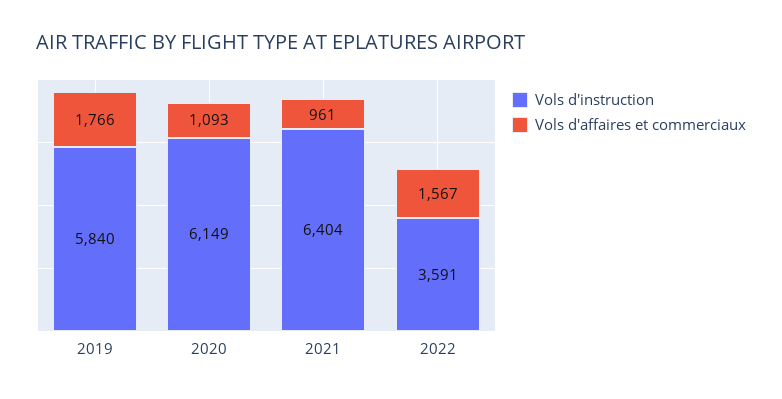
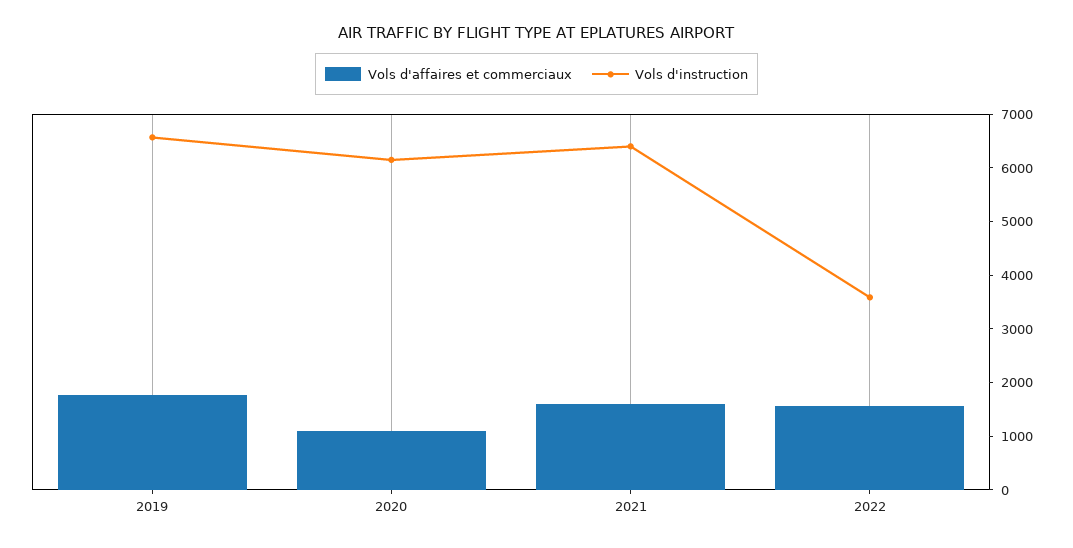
Vols d'instruction, 2019: 5840 -> 6600
Vols d'affaires et commerciaux, 2021: 961 -> 1600

